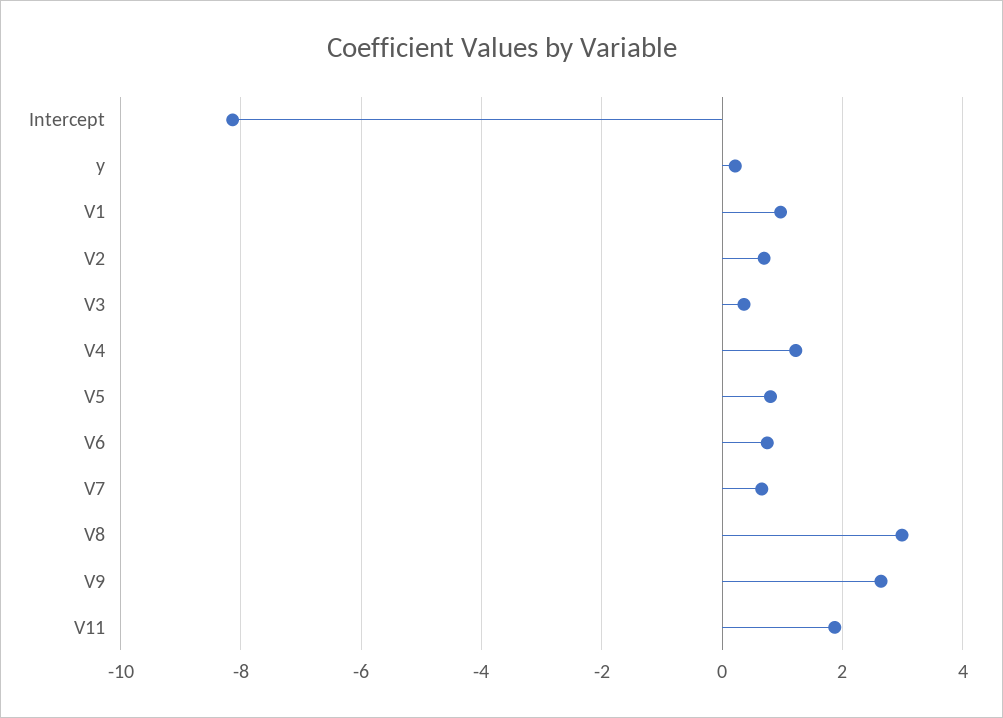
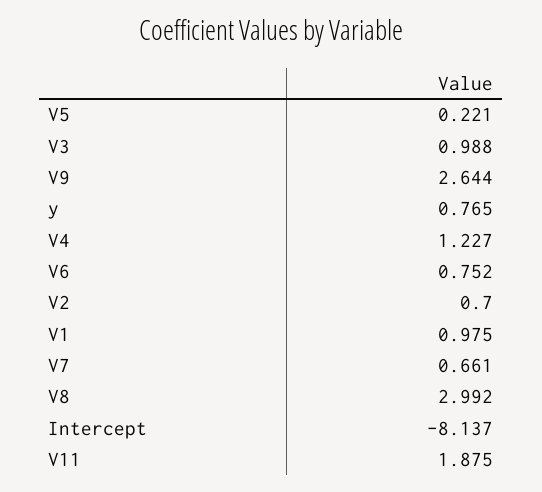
y: 0.2 -> 0.765
V3: 0.4 -> 0.988
V5: 0.8 -> 0.221

